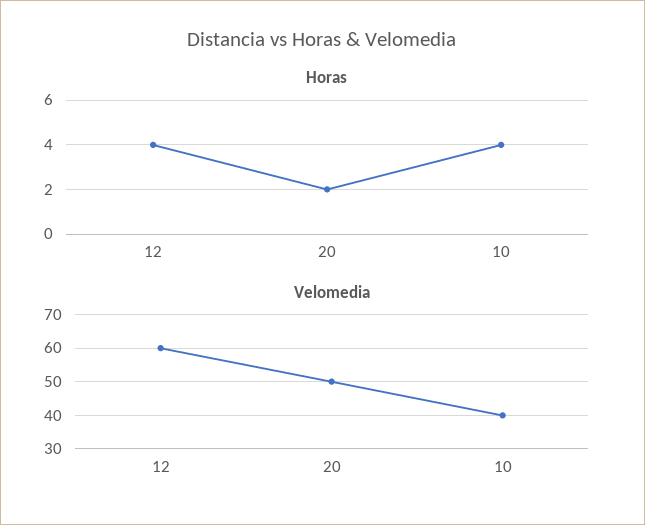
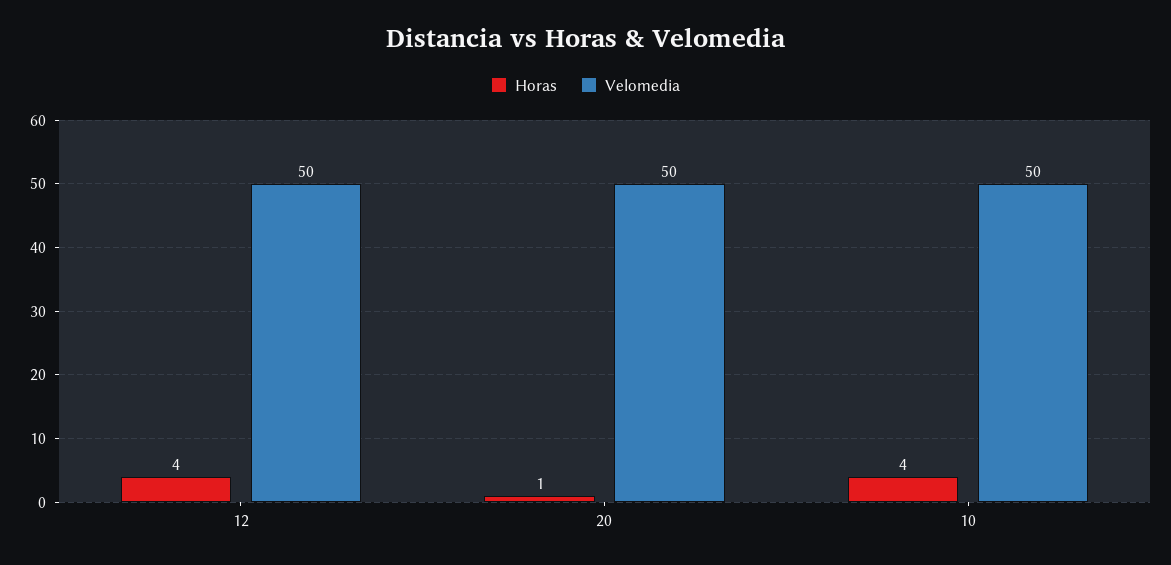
Horas, 20: 2 -> 1
Velomedia, 12: 60 -> 50
Velomedia, 10: 40 -> 50

